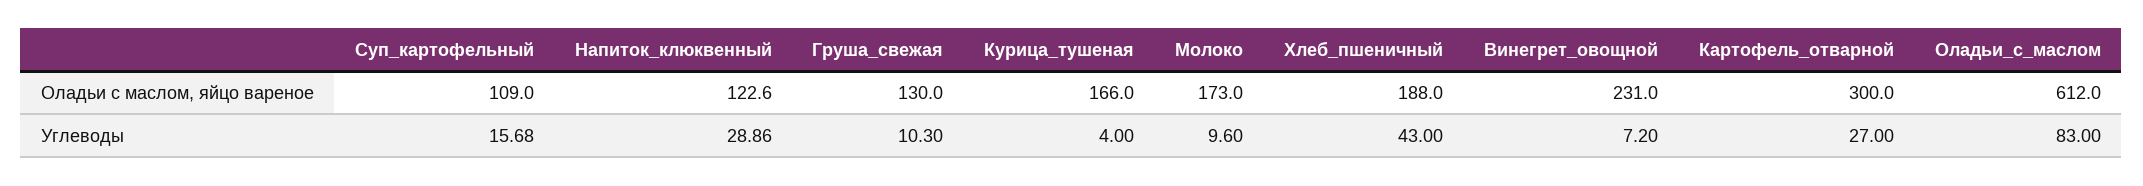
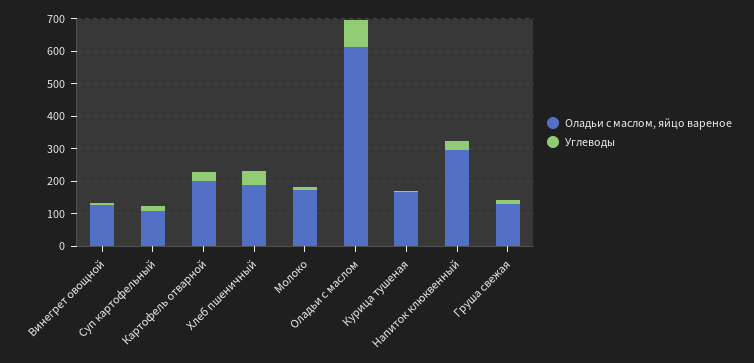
Оладьи с маслом, яйцо вареное, Напиток_клюквенный: 122.6 -> 300
Оладьи с маслом, яйцо вареное, Винегрет_овощной: 231 -> 125
Оладьи с маслом, яйцо вареное, Картофель_отварной: 300 -> 200

